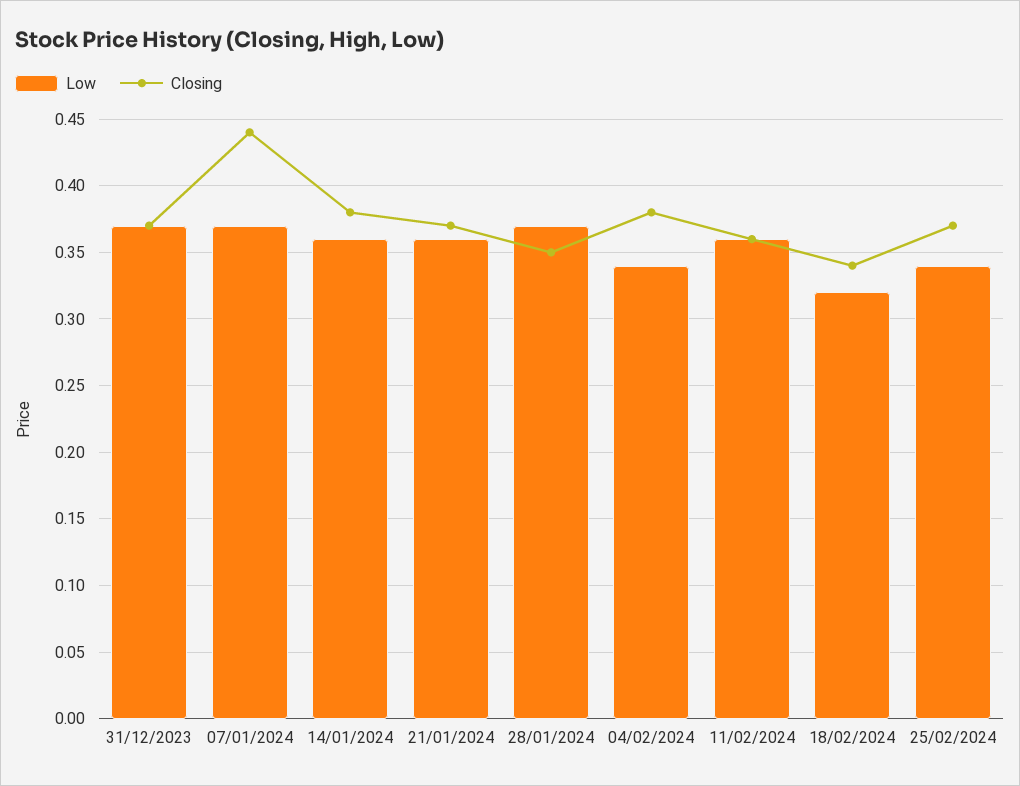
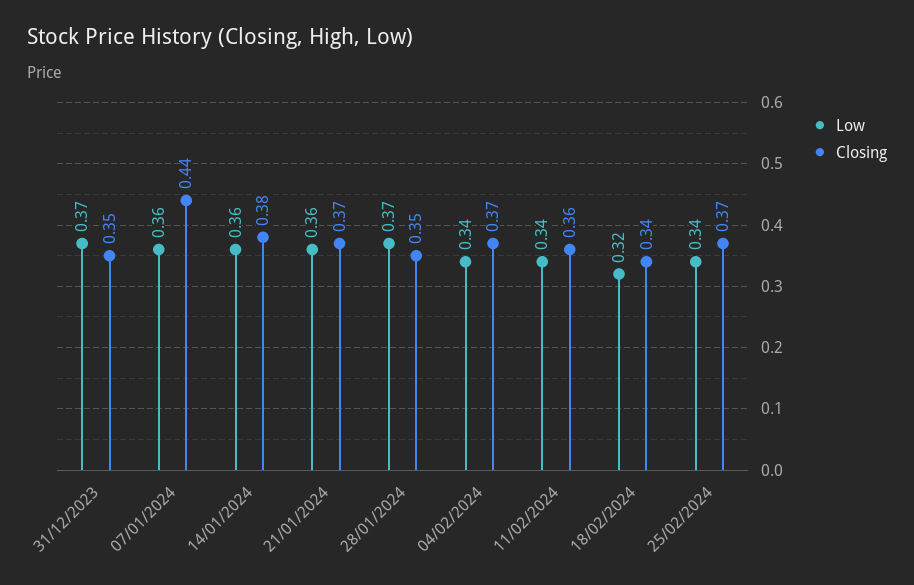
Closing, 31/12/2023: 0.37 -> 0.35
Low, 07/01/2024: 0.37 -> 0.36
Closing, 04/02/2024: 0.38 -> 0.37
Low, 11/02/2024: 0.36 -> 0.34

